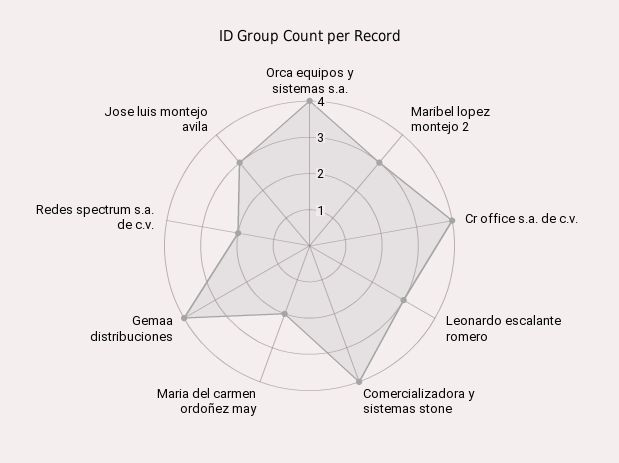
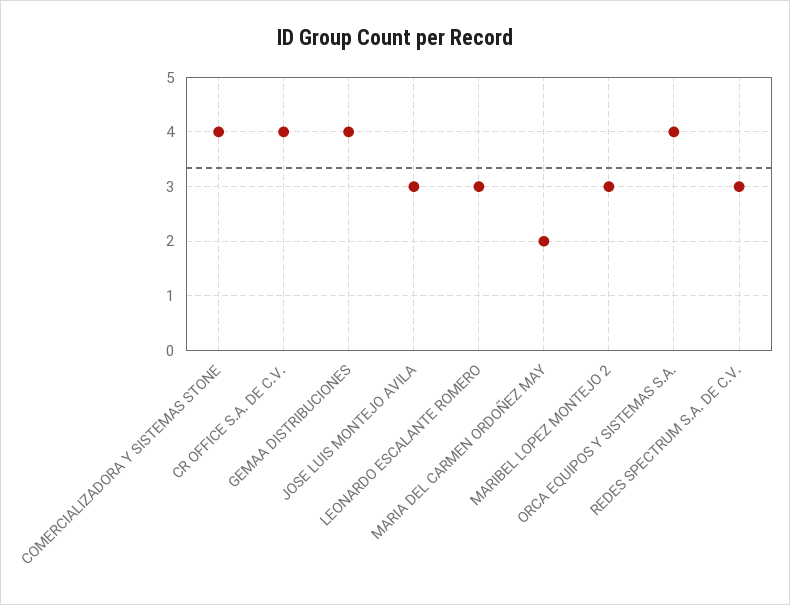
Redes spectrum s.a. de c.v.: 2 -> 3

